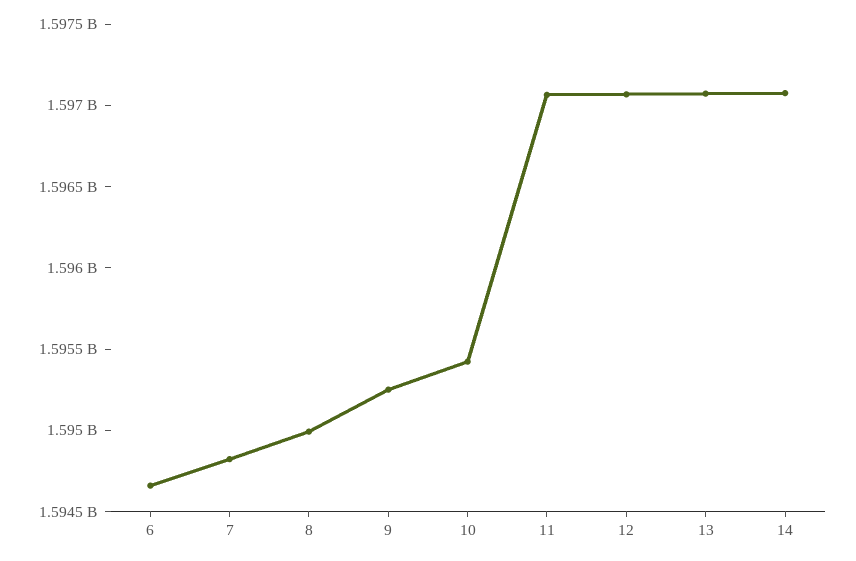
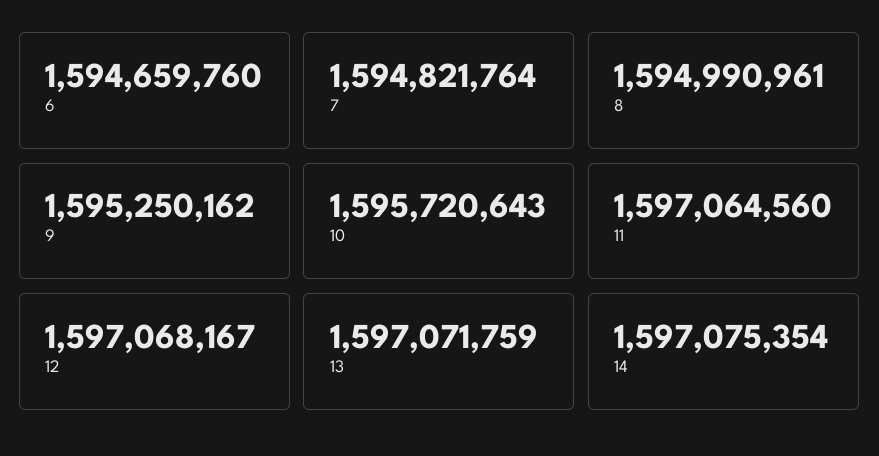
10: 1595400000 -> 1595720643

